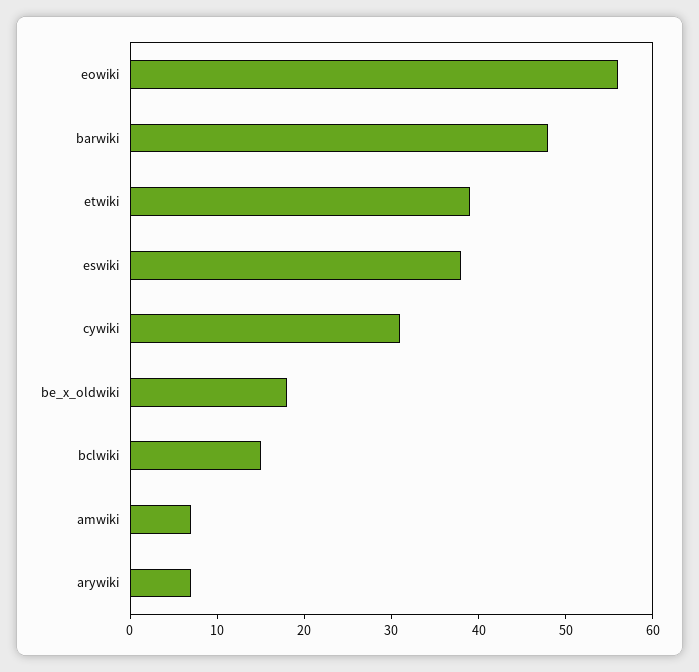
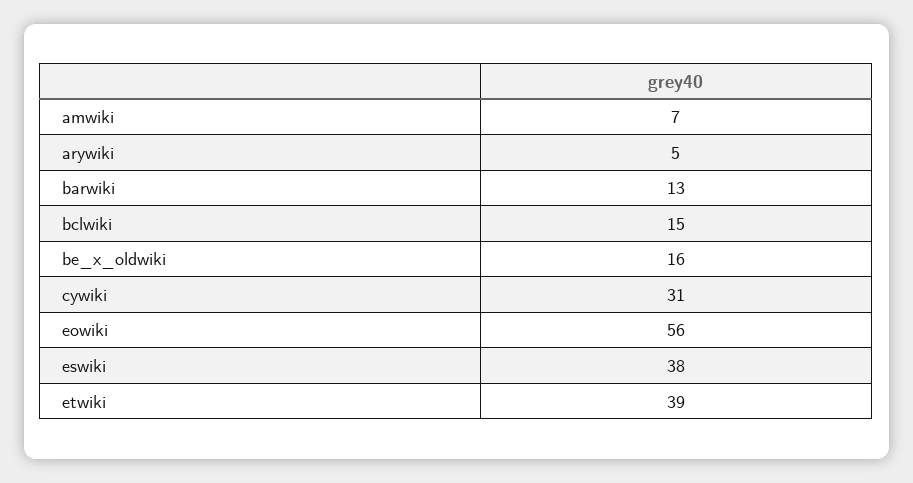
barwiki: 48 -> 13
be_x_oldwiki: 18 -> 16
arywiki: 7 -> 5

